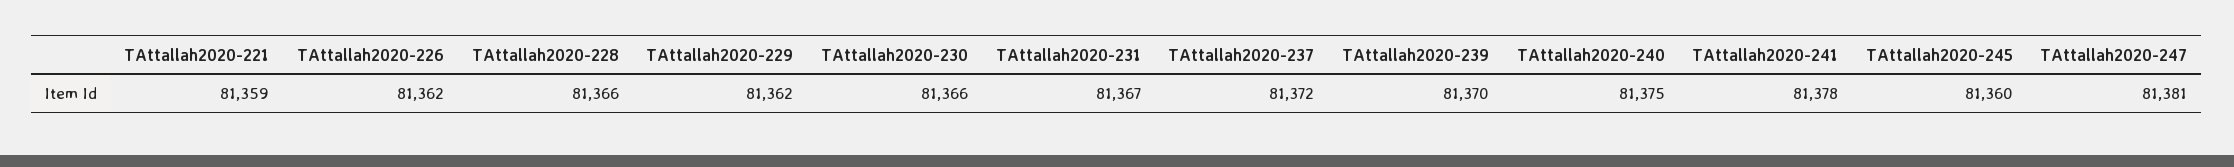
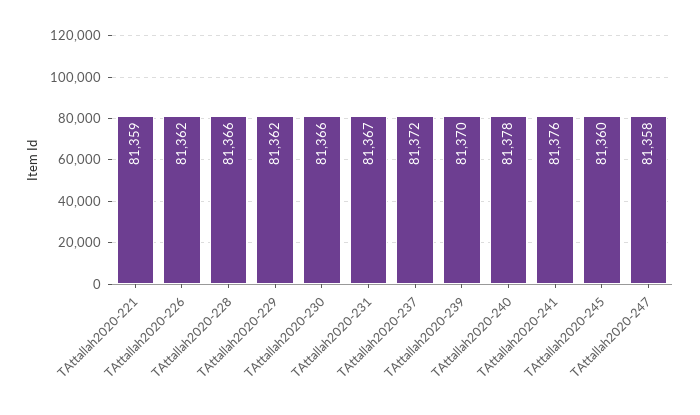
TAttallah2020-240: 81375 -> 81378
TAttallah2020-241: 81378 -> 81376
TAttallah2020-247: 81381 -> 81358

